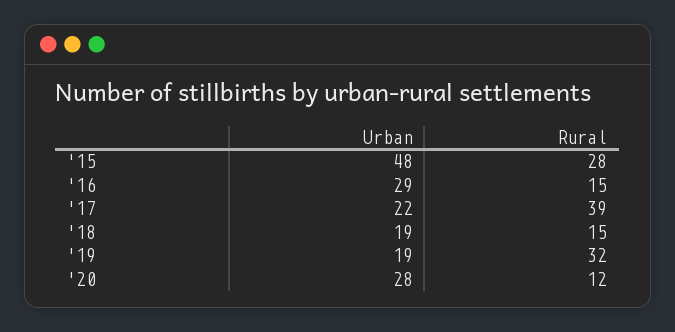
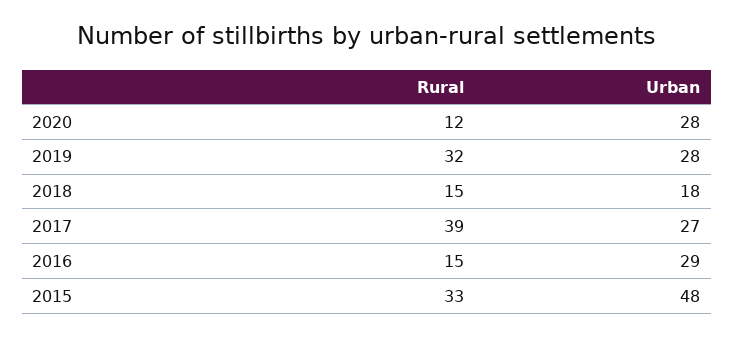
Rural, '15: 28 -> 33
Urban, '17: 22 -> 27
Urban, '18: 19 -> 18
Urban, '19: 19 -> 28

